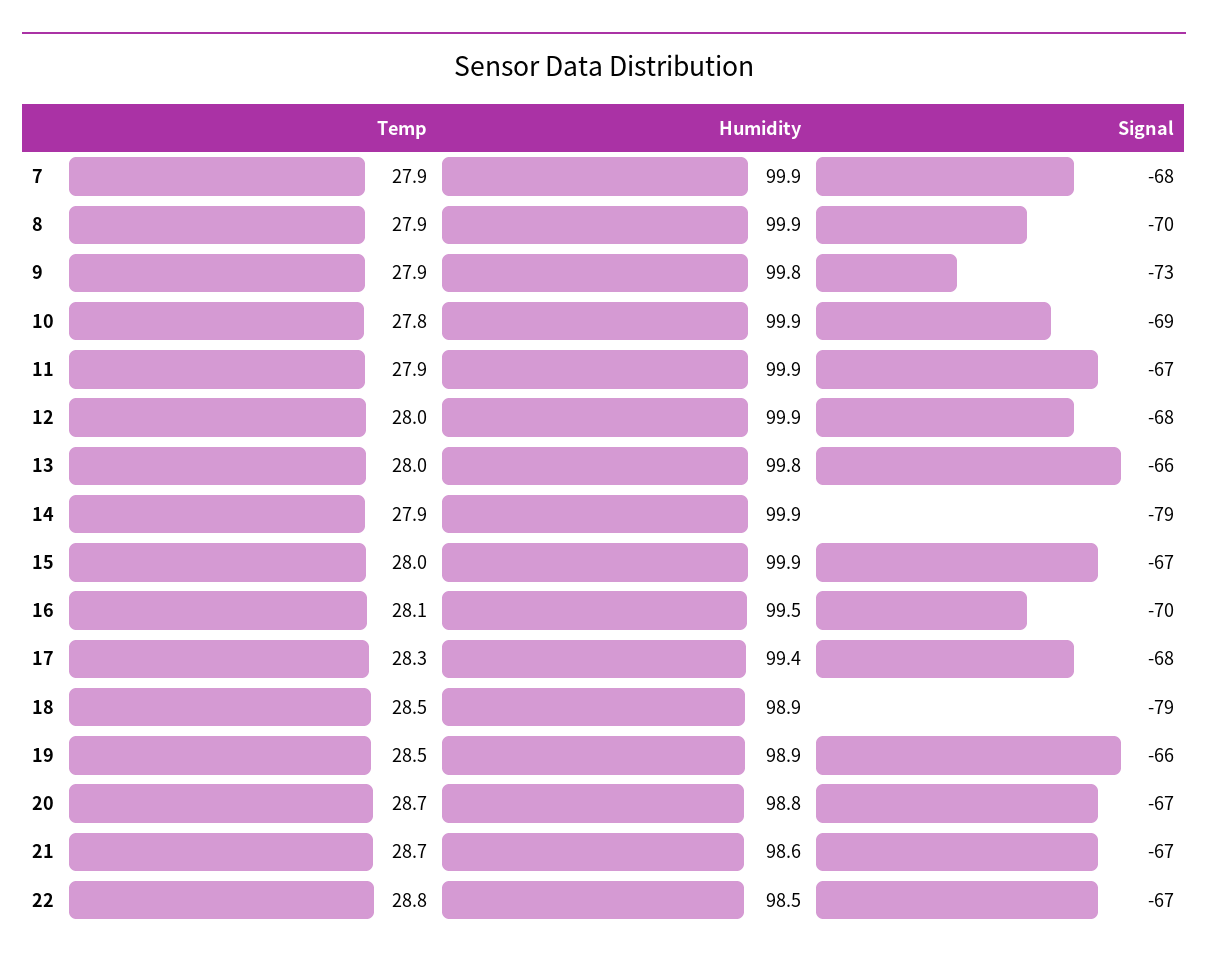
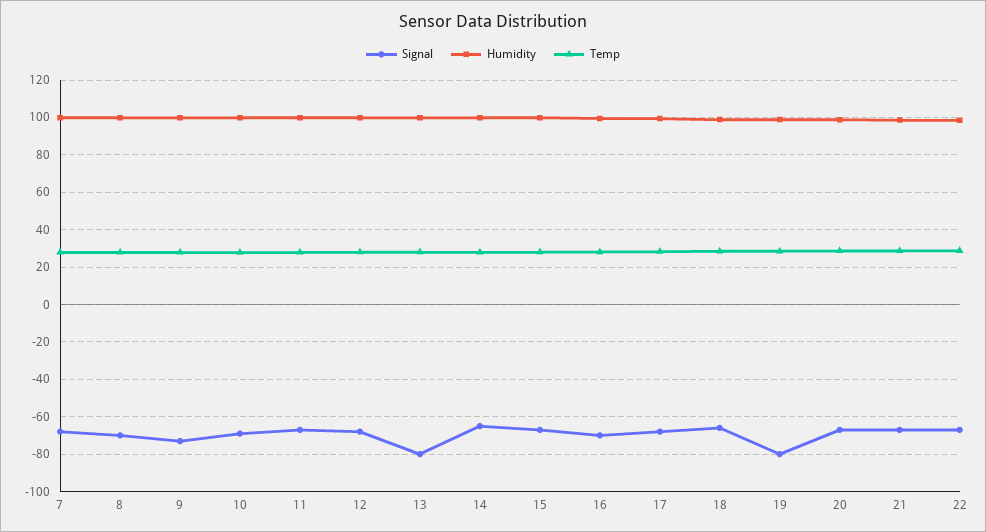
Signal, 13: -66 -> -80
Signal, 14: -79 -> -65
Signal, 18: -79 -> -65
Signal, 19: -66 -> -80

